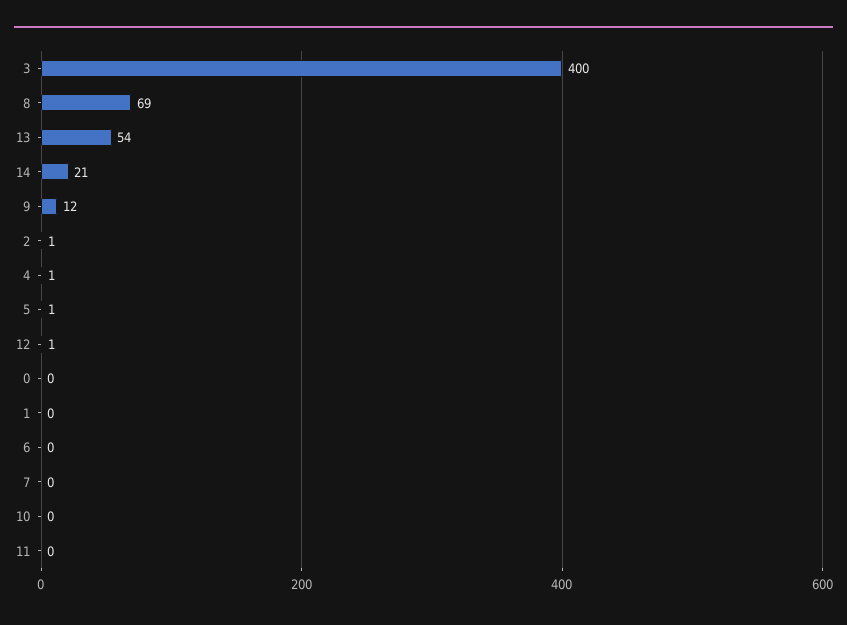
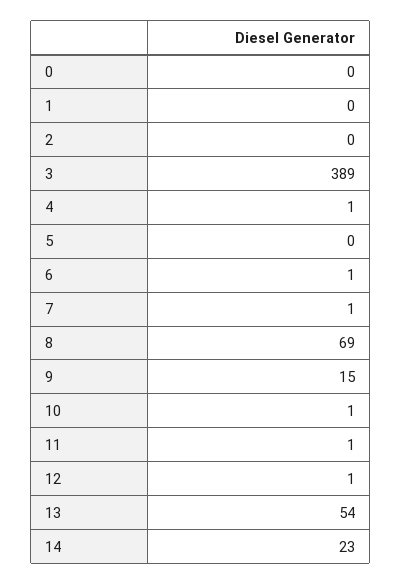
3: 400 -> 389
14: 21 -> 23
9: 12 -> 15
2: 1 -> 0
5: 1 -> 0
6: 0 -> 1
7: 0 -> 1
10: 0 -> 1
11: 0 -> 1

